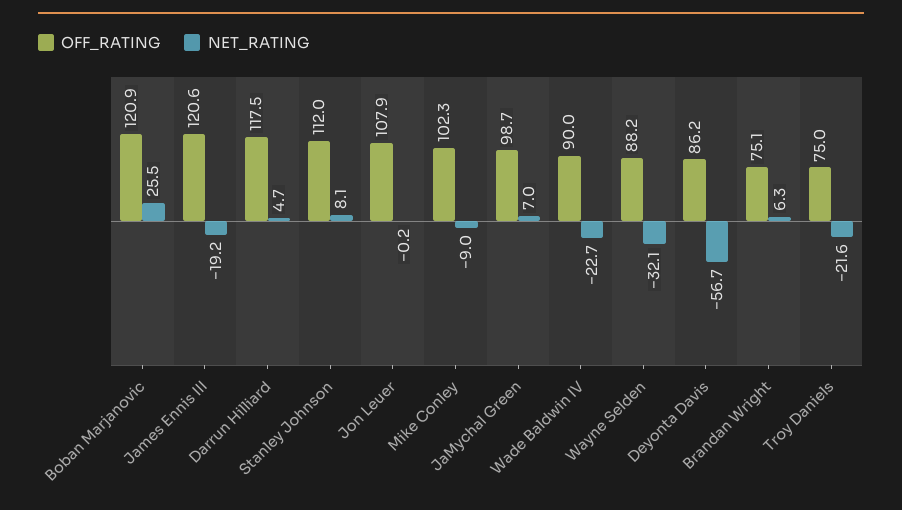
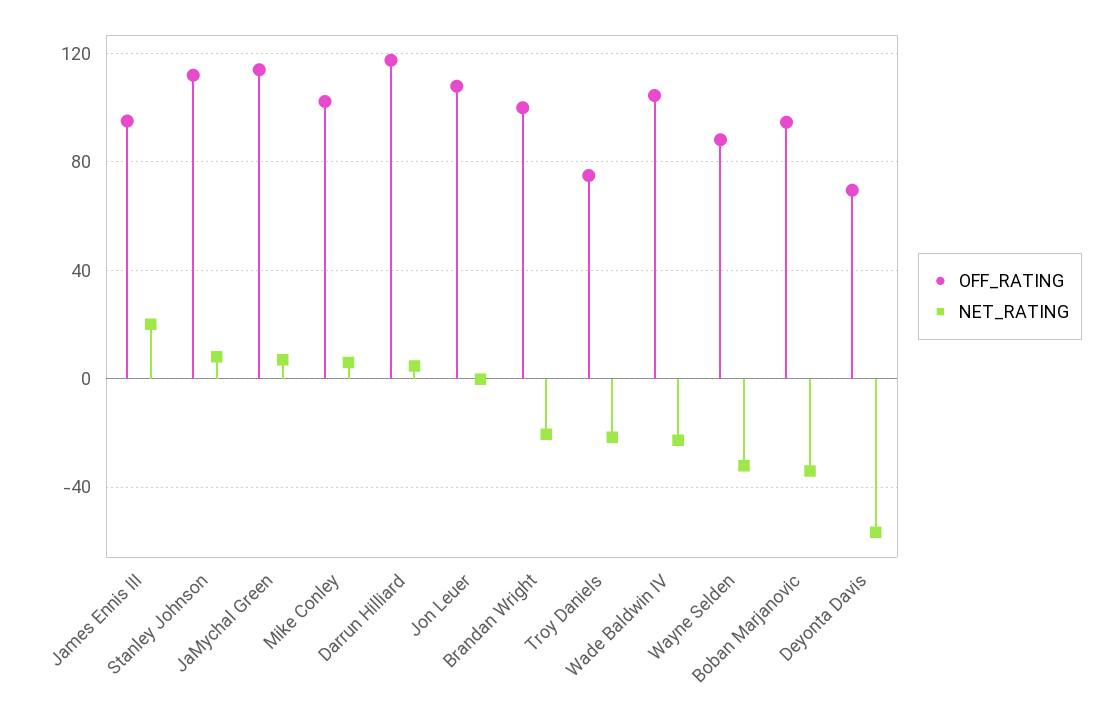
OFF_RATING, Boban Marjanovic: 120.9 -> 95
NET_RATING, Boban Marjanovic: 25.5 -> -35
OFF_RATING, James Ennis III: 120.6 -> 95
NET_RATING, James Ennis III: -19.2 -> 20
NET_RATING, Mike Conley: -9 -> 5
OFF_RATING, JaMychal Green: 98.7 -> 115
OFF_RATING, Wade Baldwin IV: 90 -> 105
OFF_RATING, Deyonta Davis: 86.2 -> 70
OFF_RATING, Brandan Wright: 75.1 -> 100
NET_RATING, Brandan Wright: 6.3 -> -20

